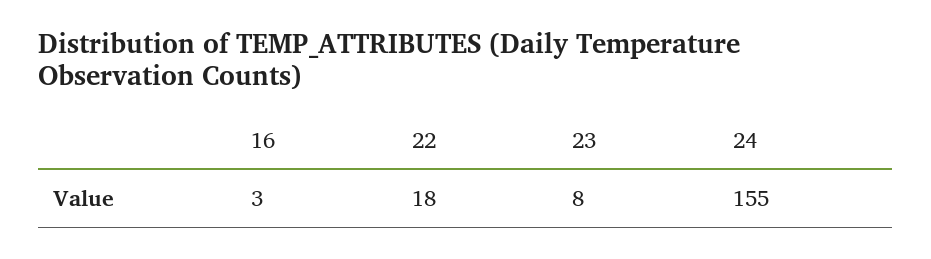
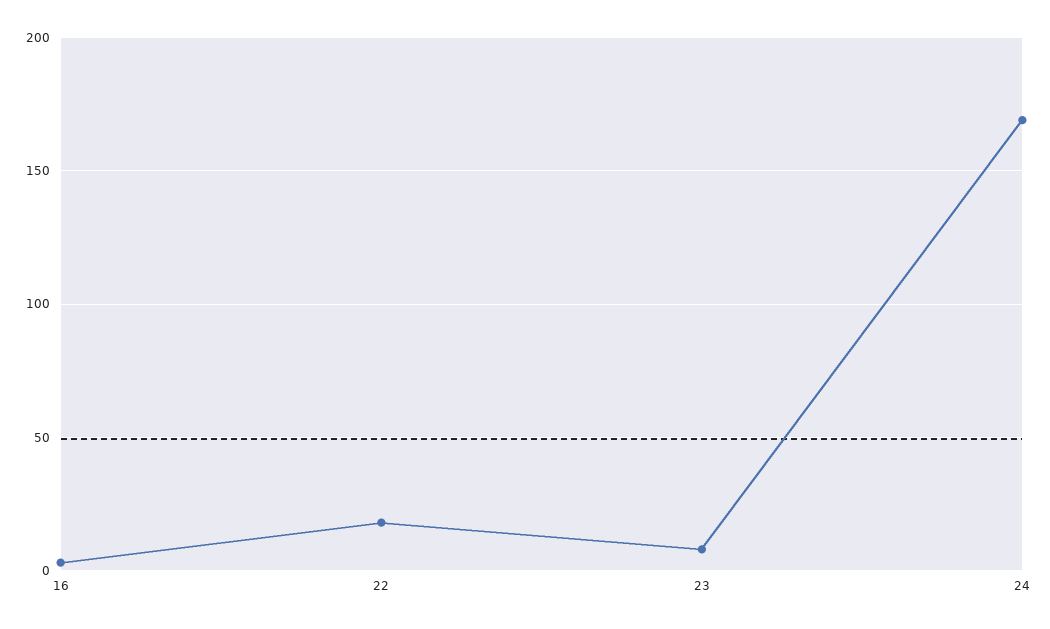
24: 155 -> 170

